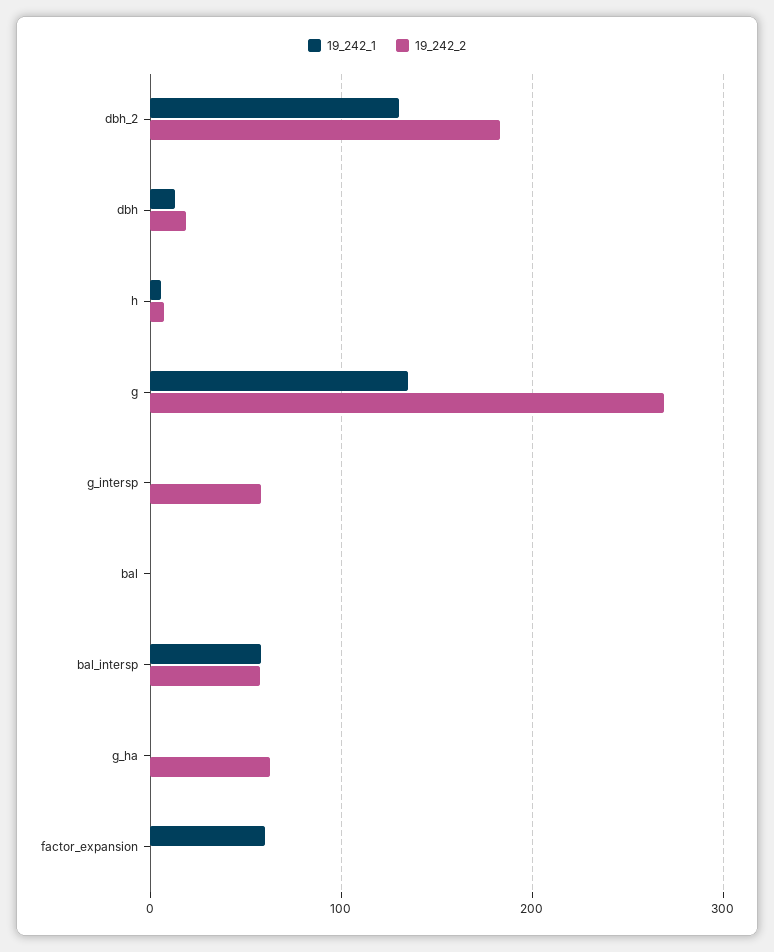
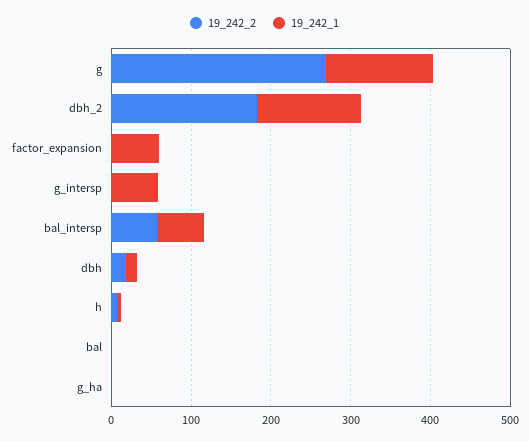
19_242_1, g_intersp: 0 -> 60
19_242_2, g_intersp: 60 -> 0
19_242_2, g_ha: 60 -> 0

